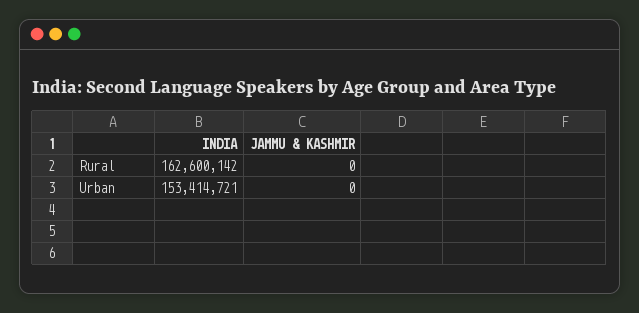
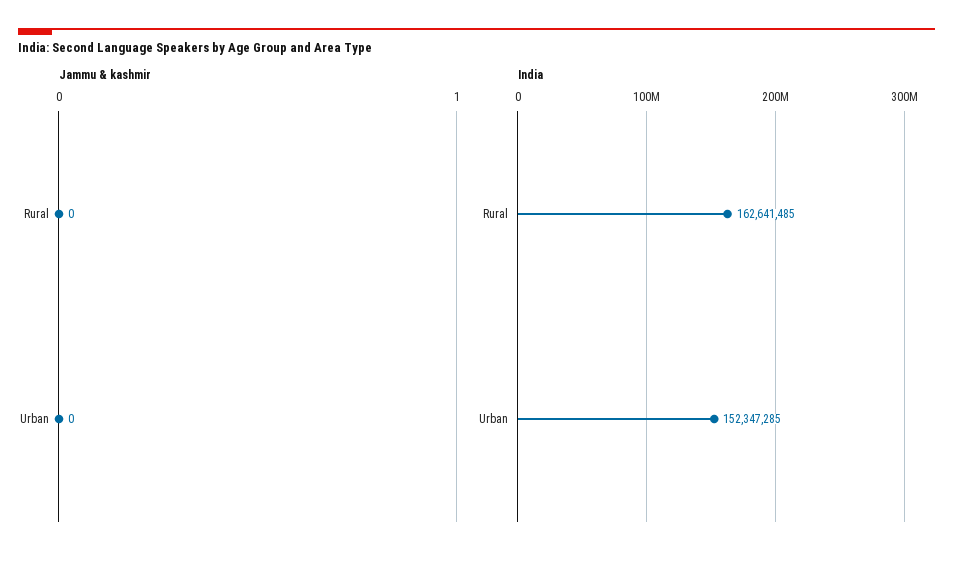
INDIA, Rural: 162600142 -> 162641485
INDIA, Urban: 153414721 -> 152347285

